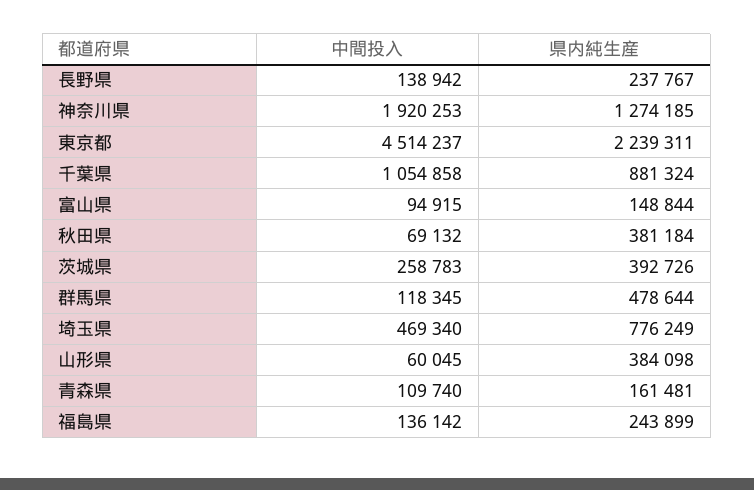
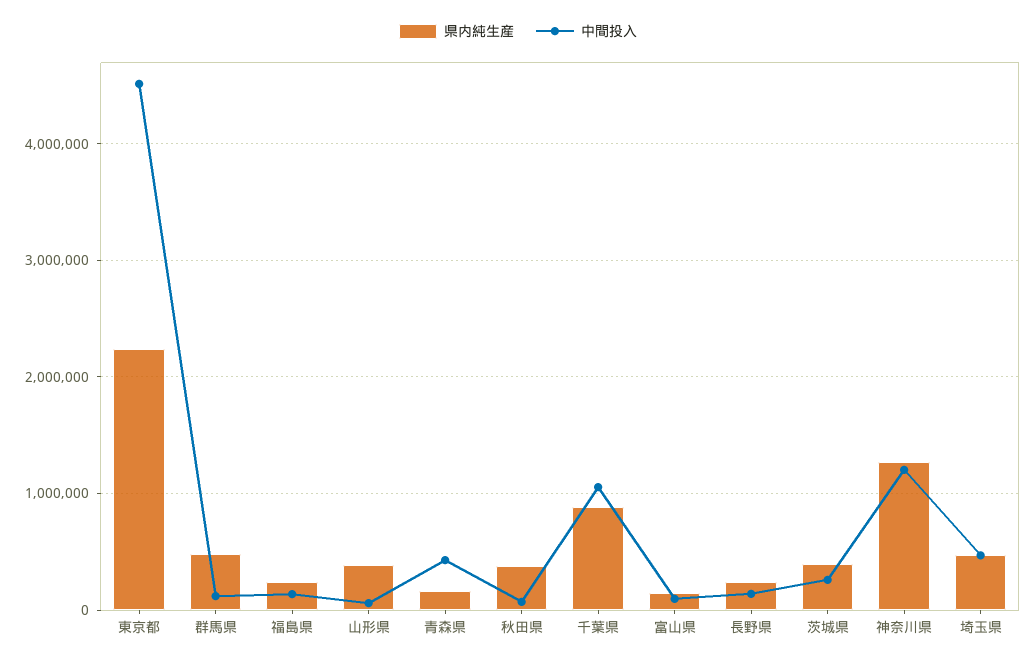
中間投入, 神奈川県: 1920253 -> 1200000
県内純生産, 埼玉県: 776249 -> 500000
中間投入, 青森県: 109740 -> 400000

